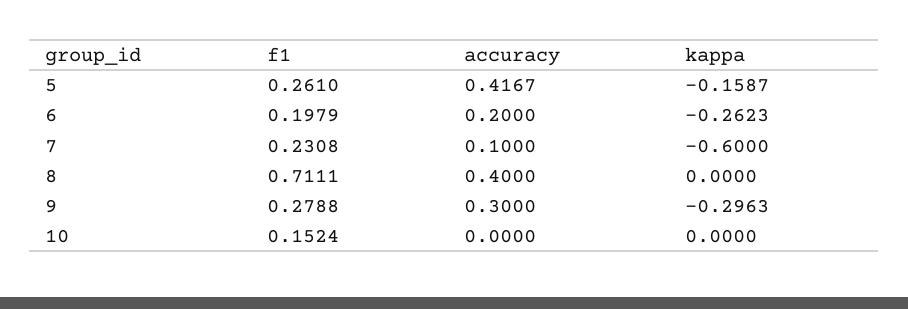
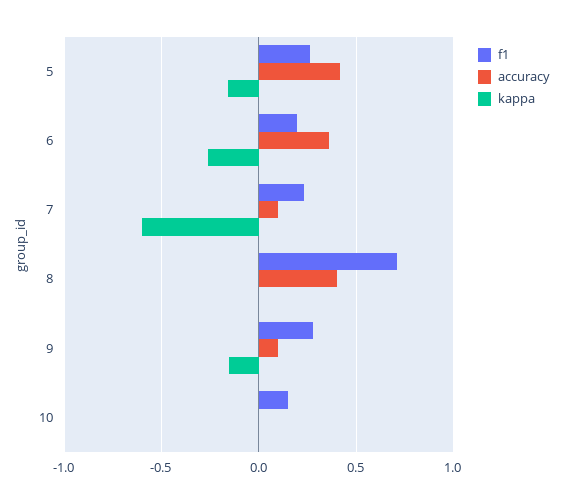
accuracy, 6: 0.2 -> 0.35
accuracy, 9: 0.3 -> 0.1
kappa, 9: -0.2963 -> -0.15

